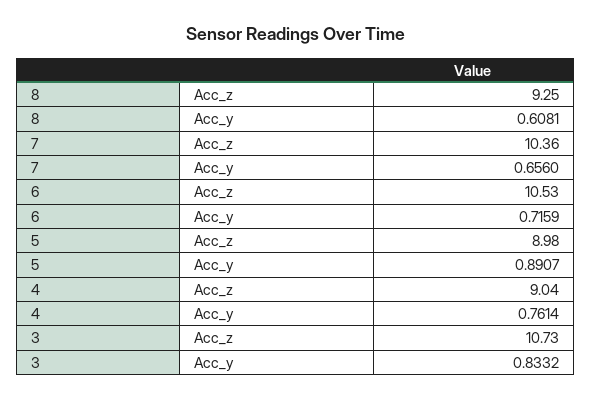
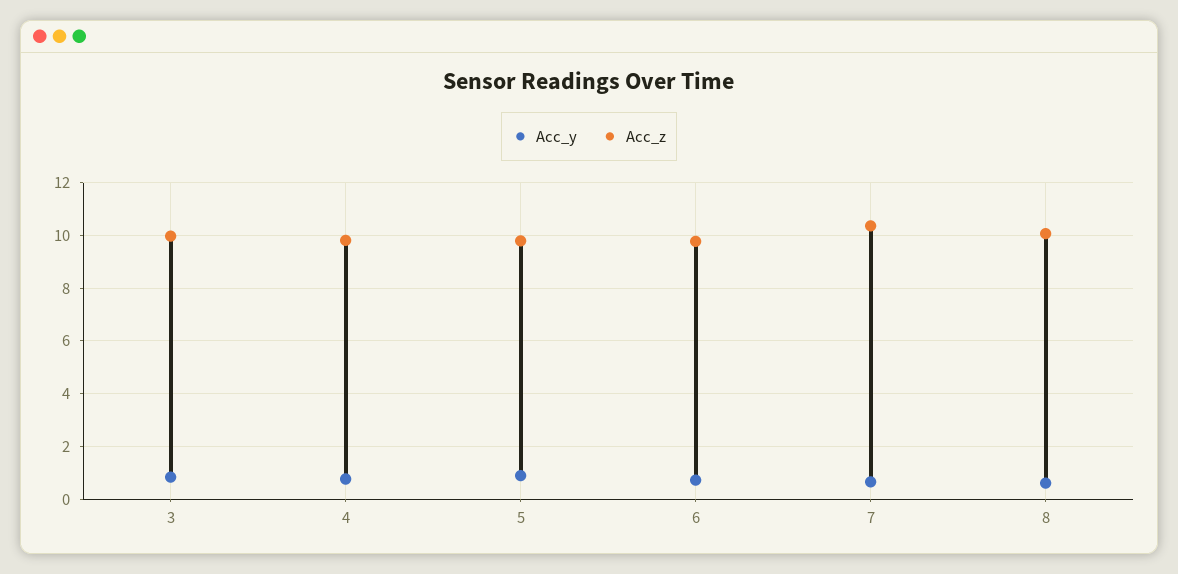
Acc_z, 8: 9.25 -> 10
Acc_z, 6: 10.53 -> 9.75
Acc_z, 5: 8.98 -> 9.75
Acc_z, 4: 9.04 -> 9.75
Acc_z, 3: 10.73 -> 10

